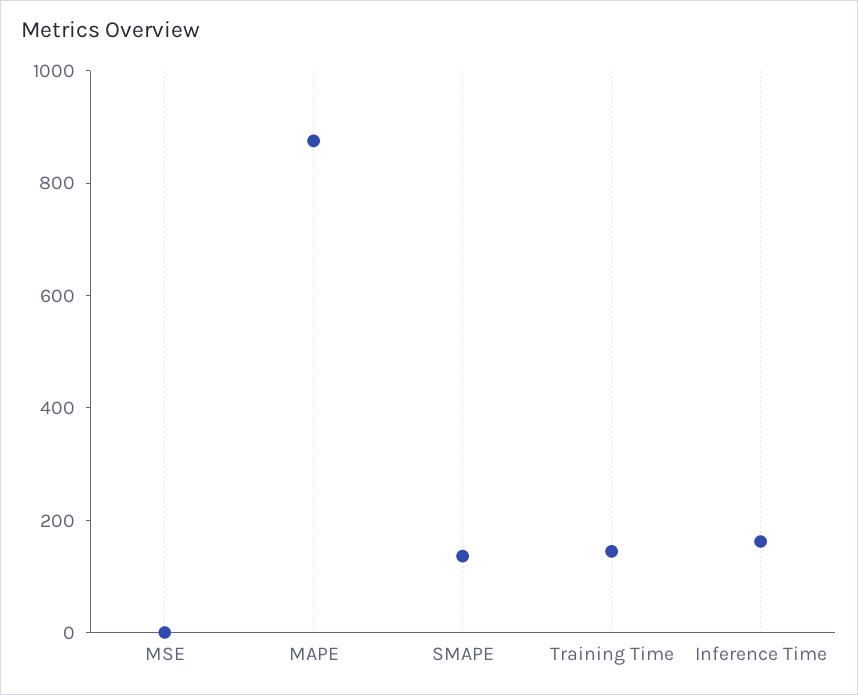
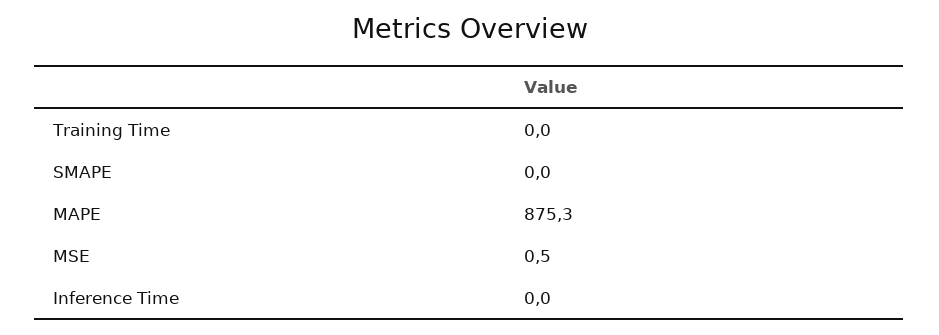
SMAPE: 150 -> 0
Training Time: 150 -> 0
Inference Time: 150 -> 0

